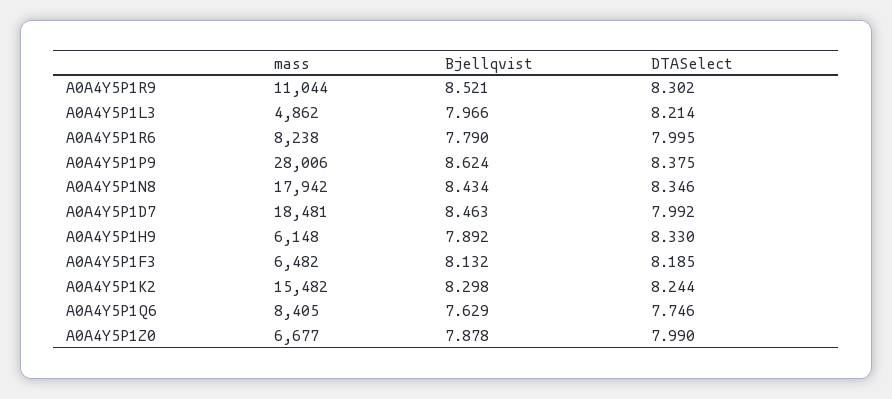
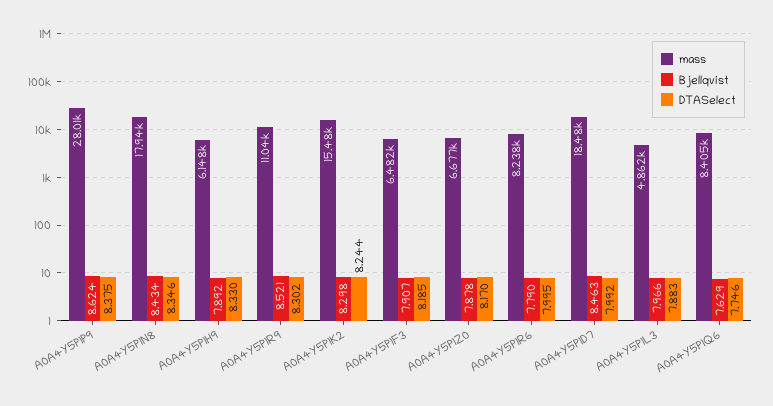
DTASelect, A0A4Y5P1L3: 8.214 -> 7.883
Bjellqvist, A0A4Y5P1F3: 8.132 -> 7.907
DTASelect, A0A4Y5P1Z0: 7.99 -> 8.17

